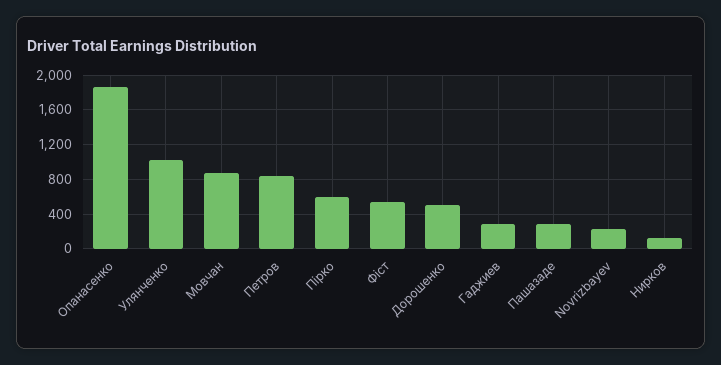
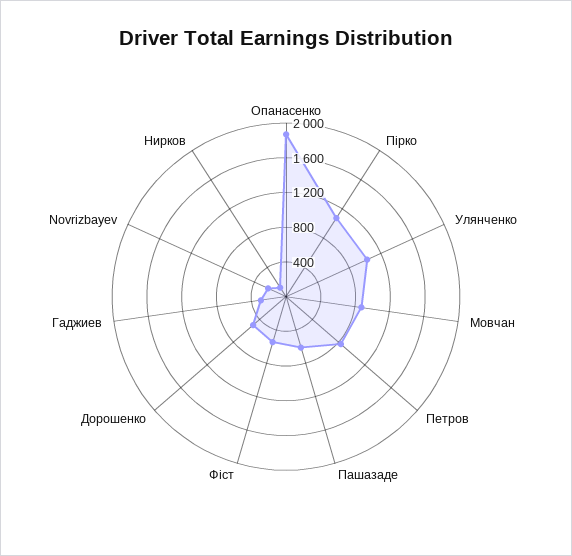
Пірко: 600 -> 1100
Пашазаде: 300 -> 600

